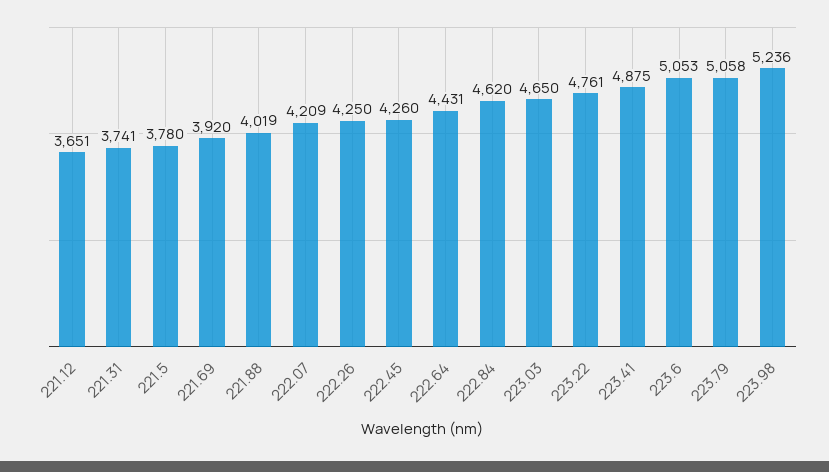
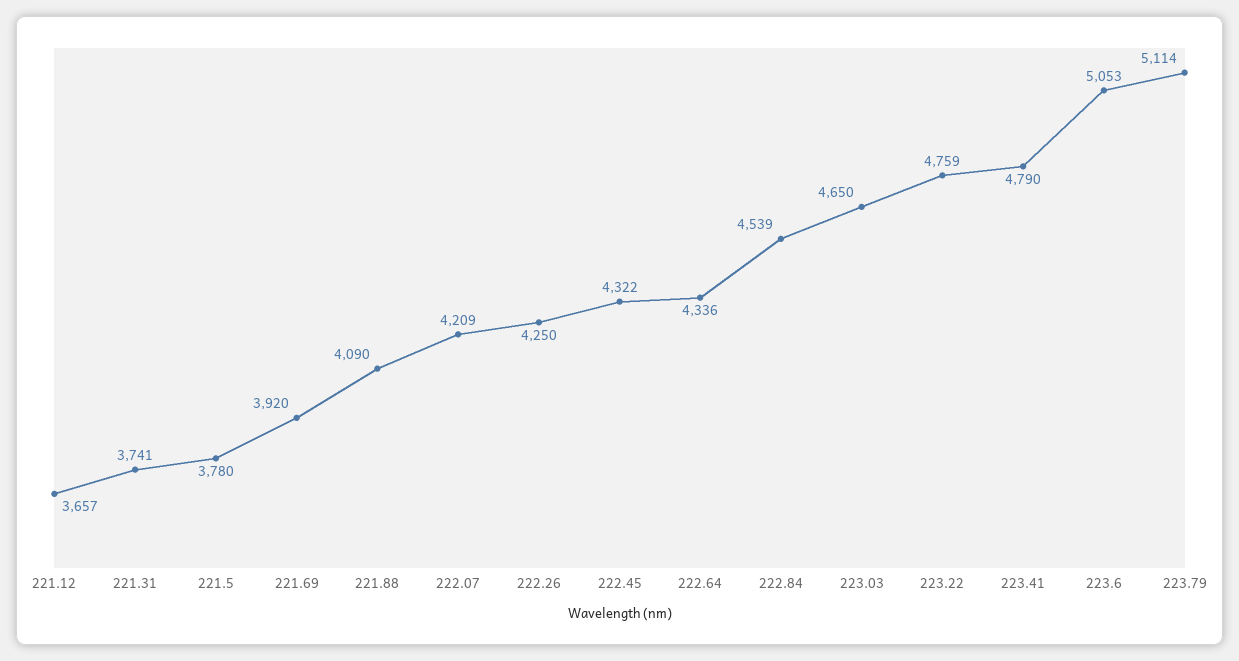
221.12: 3651 -> 3657
221.88: 4019 -> 4090
222.45: 4260 -> 4322
222.64: 4431 -> 4336
222.84: 4620 -> 4539
223.22: 4761 -> 4759
223.41: 4875 -> 4790
223.79: 5058 -> 5114
223.98: 5236 -> none

